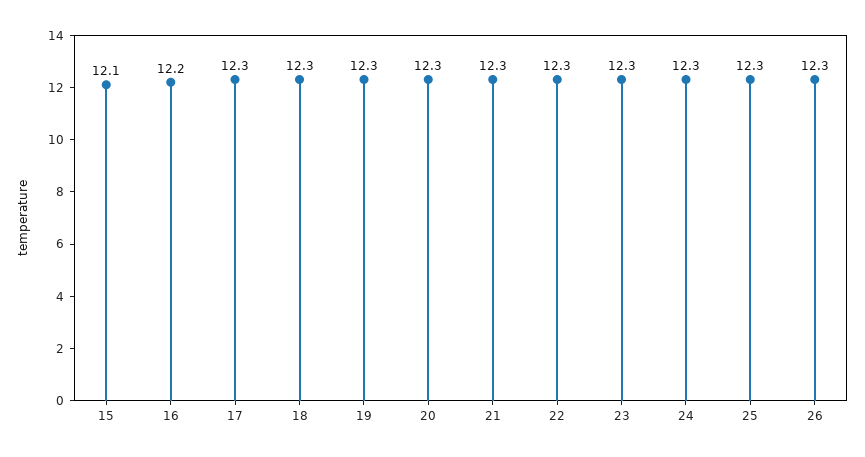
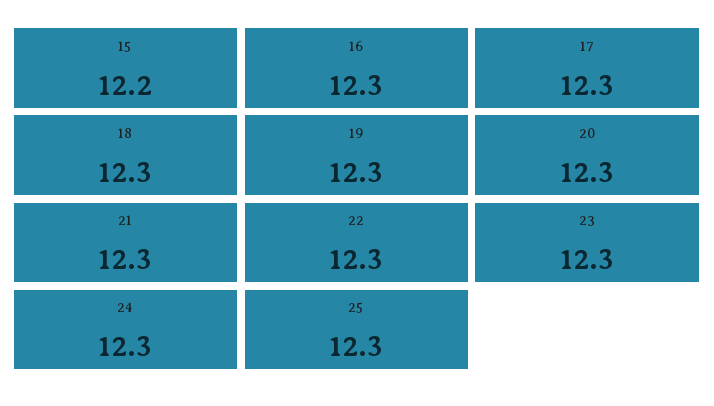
15: 12.1 -> 12.2
16: 12.2 -> 12.3
26: 12.3 -> none

